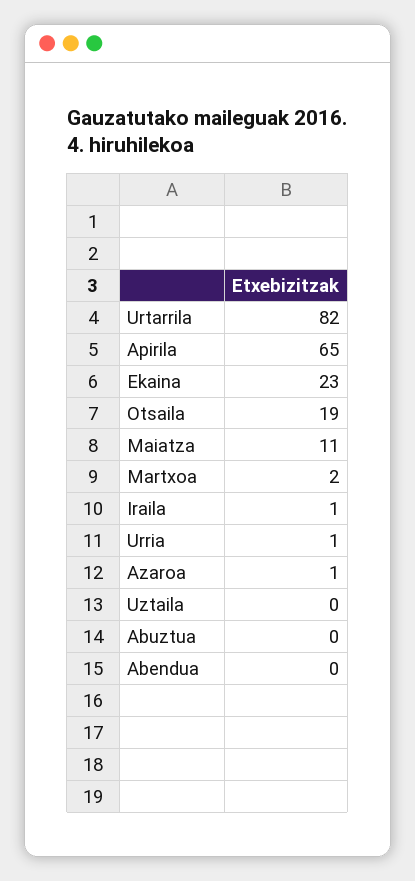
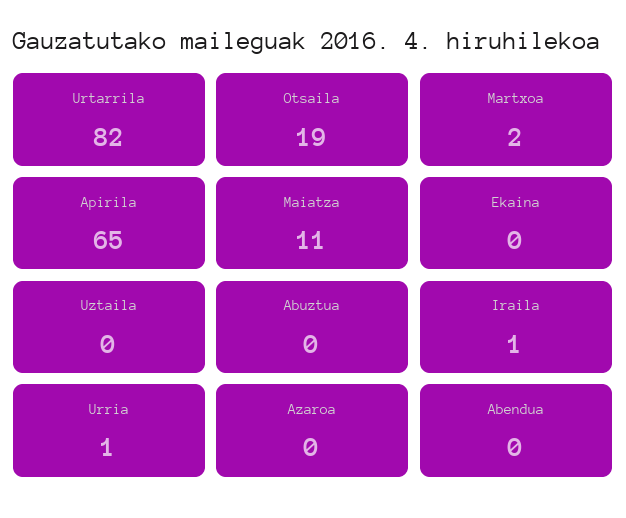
Ekaina: 23 -> 0
Azaroa: 1 -> 0

